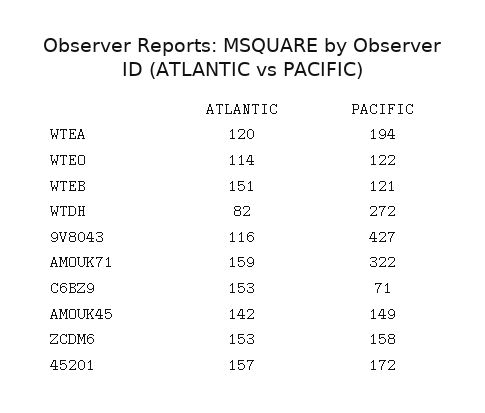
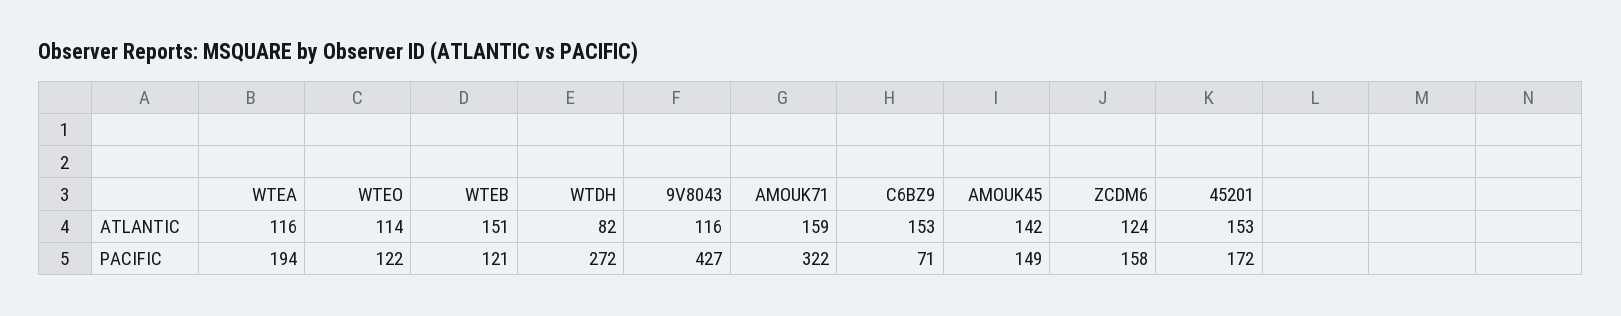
ATLANTIC, WTEA: 120 -> 116
ATLANTIC, ZCDM6: 153 -> 124
ATLANTIC, 45201: 157 -> 153

